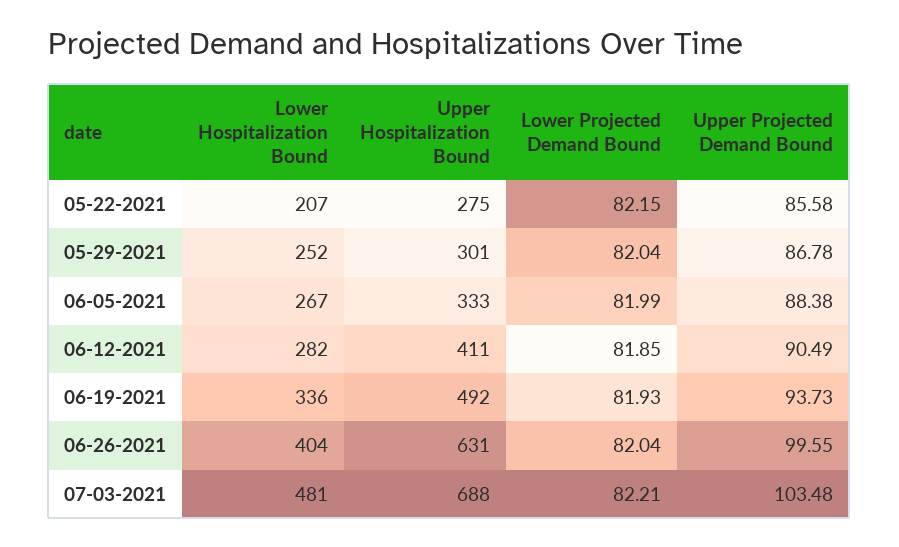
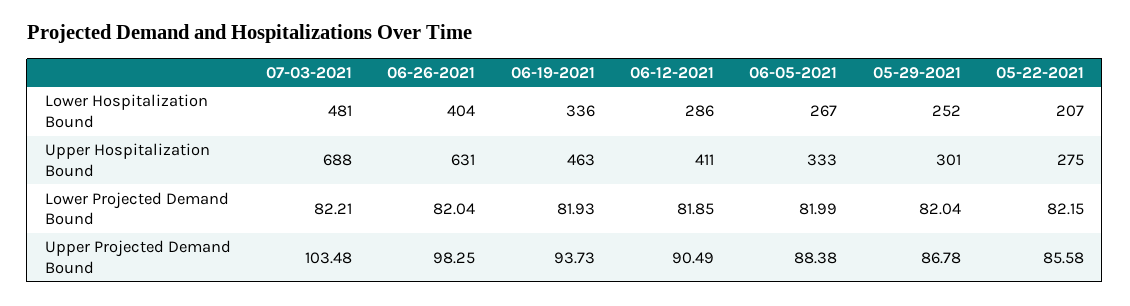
Lower Hospitalization Bound, 06-12-2021: 282 -> 286
Upper Hospitalization Bound, 06-19-2021: 492 -> 463
Upper Projected Demand Bound, 06-26-2021: 99.55 -> 98.25

